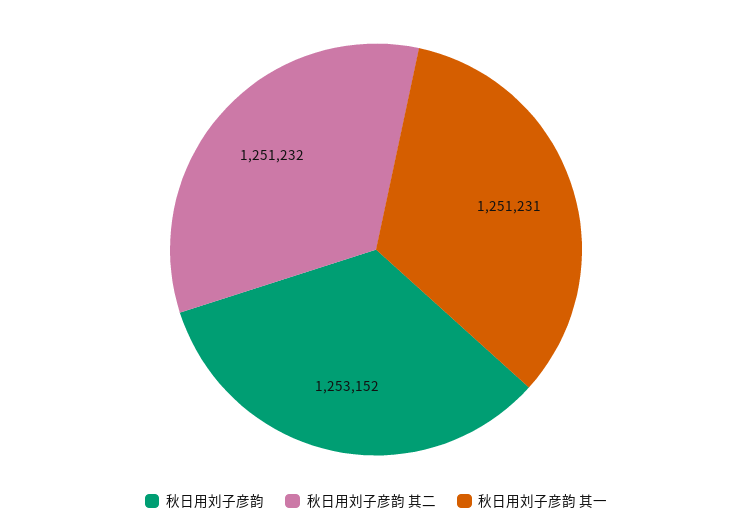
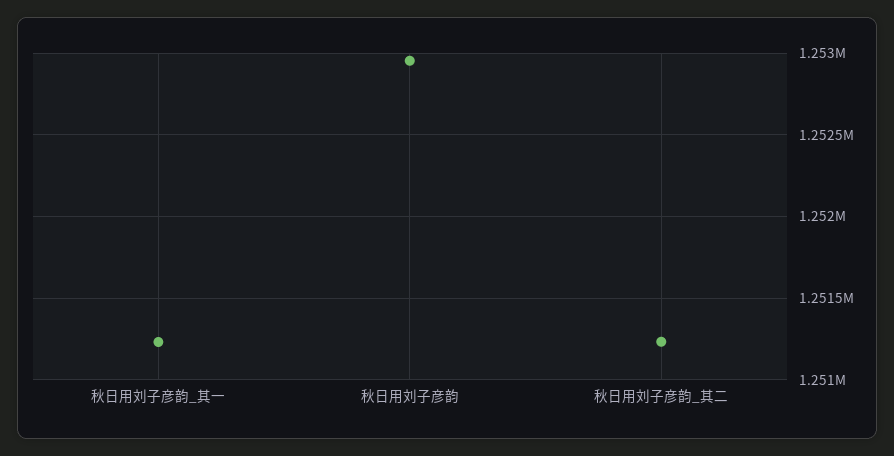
秋日用刘子彦韵: 1253152 -> 1252950

